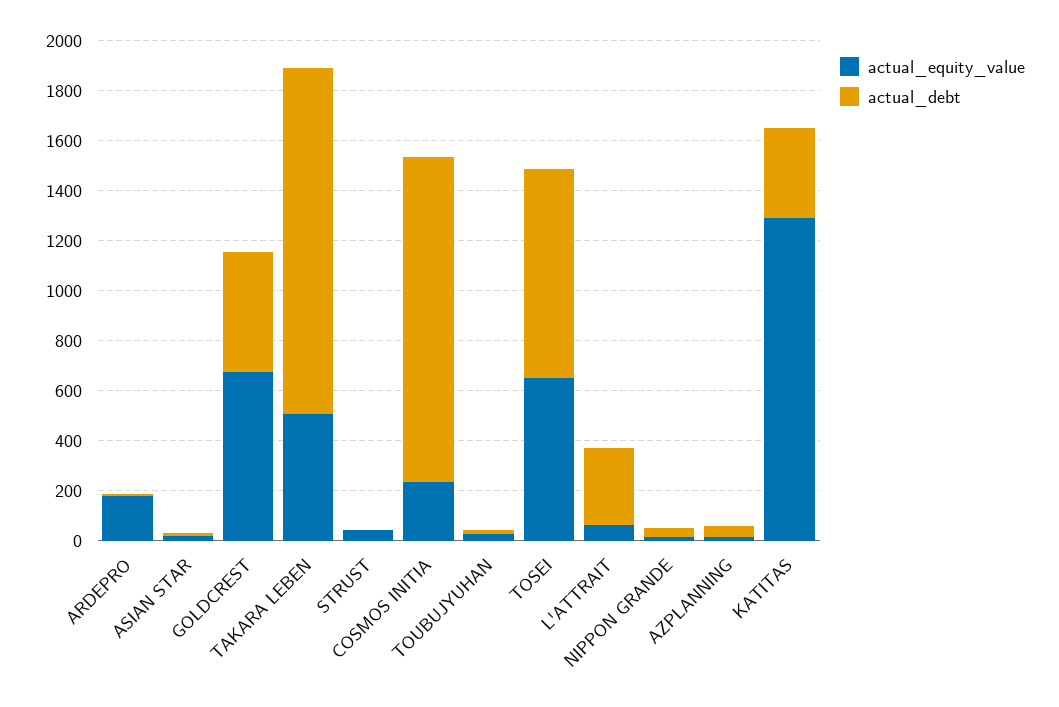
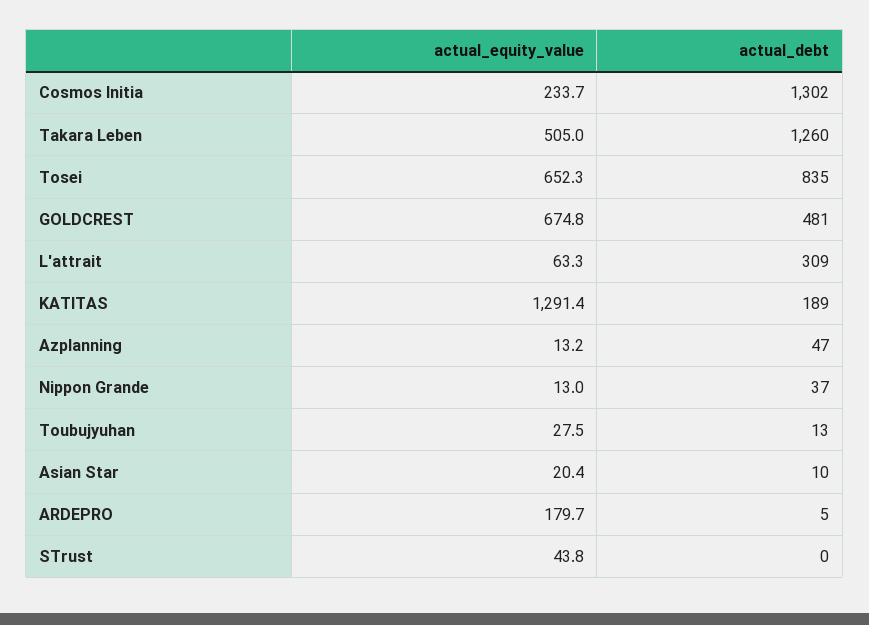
actual_debt, TAKARA LEBEN: 1400 -> 1260
actual_debt, KATITAS: 350 -> 189

